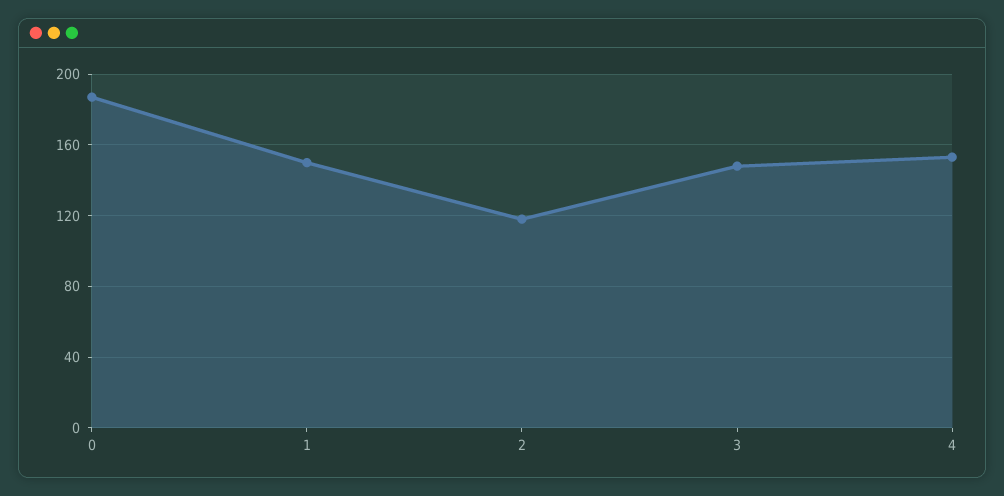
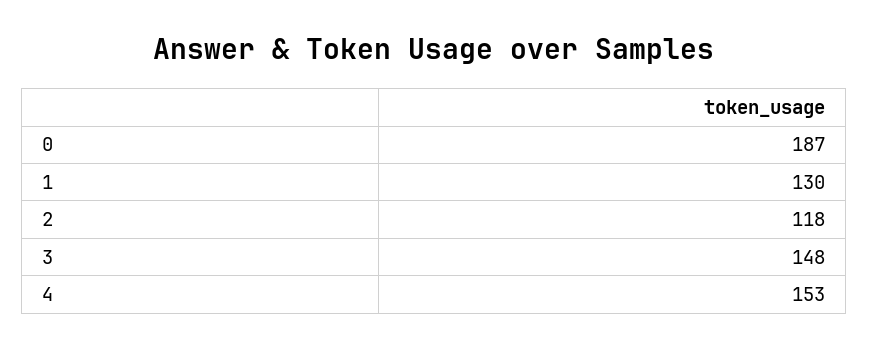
1: 150 -> 130

